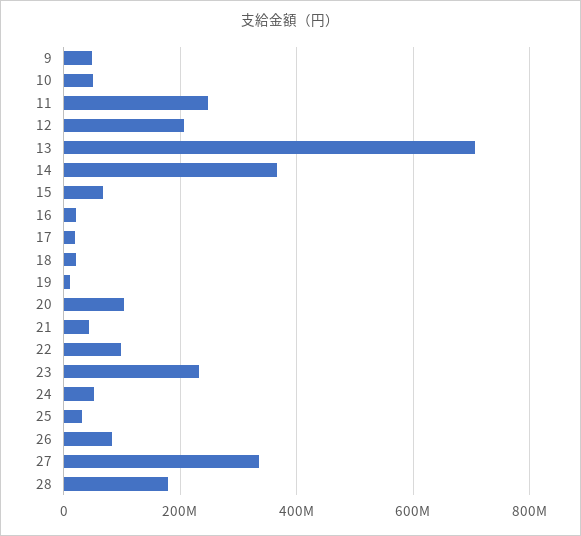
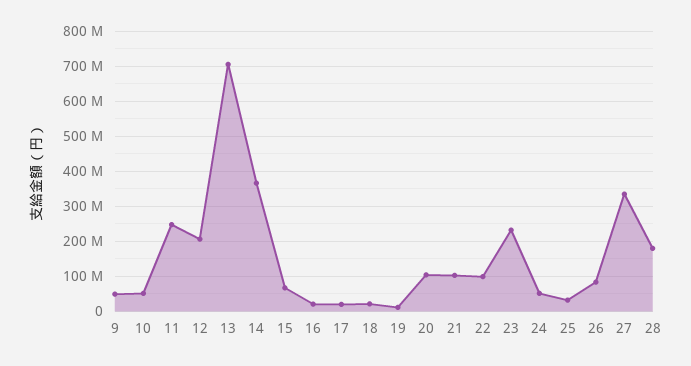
21: 40000000 -> 100000000

